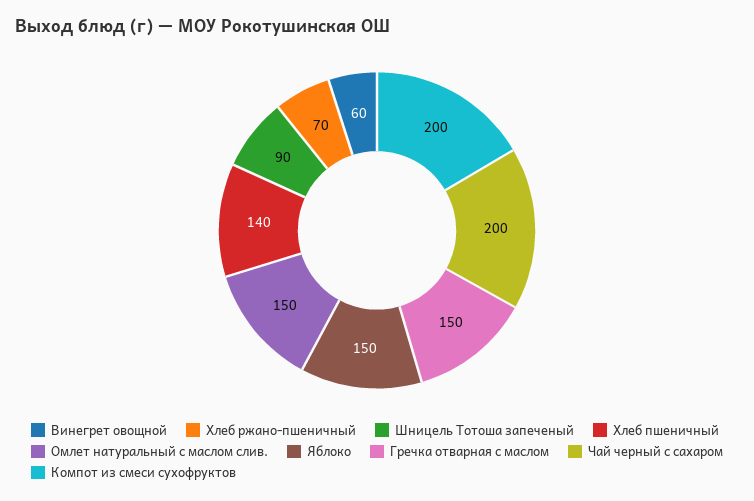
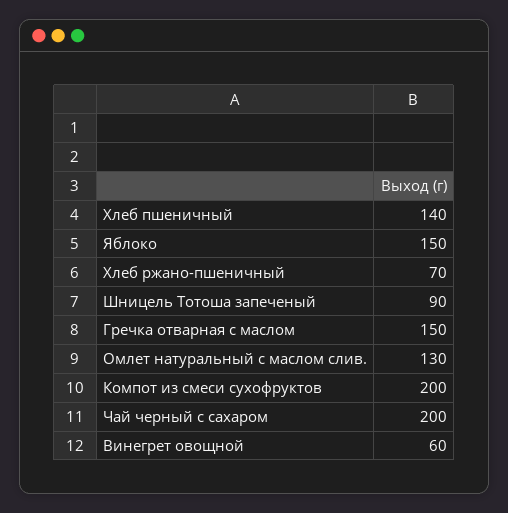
Омлет натуральный с маслом слив.: 150 -> 130

